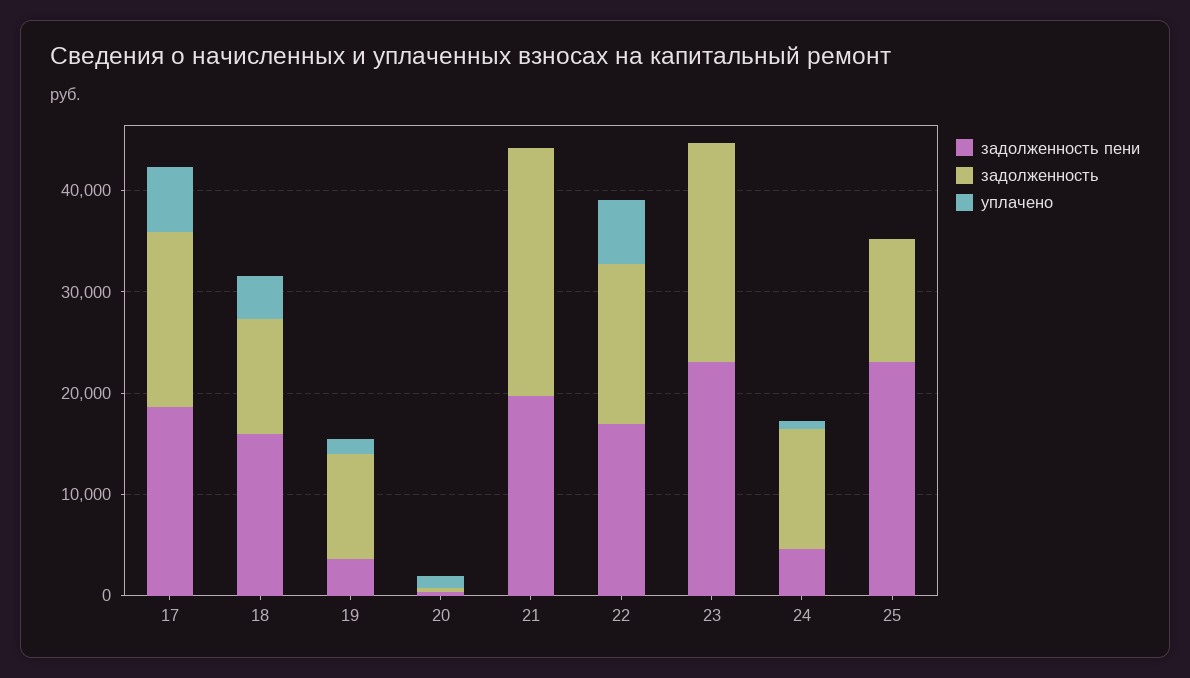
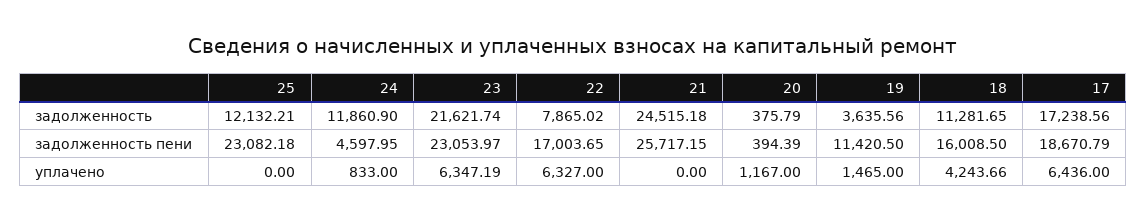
задолженность пени, 19: 4000 -> 11420.5
задолженность, 19: 10000 -> 3635.56
задолженность пени, 21: 20000 -> 25717.15
задолженность, 22: 16000 -> 7865.02
уплачено, 23: 0 -> 6347.19

